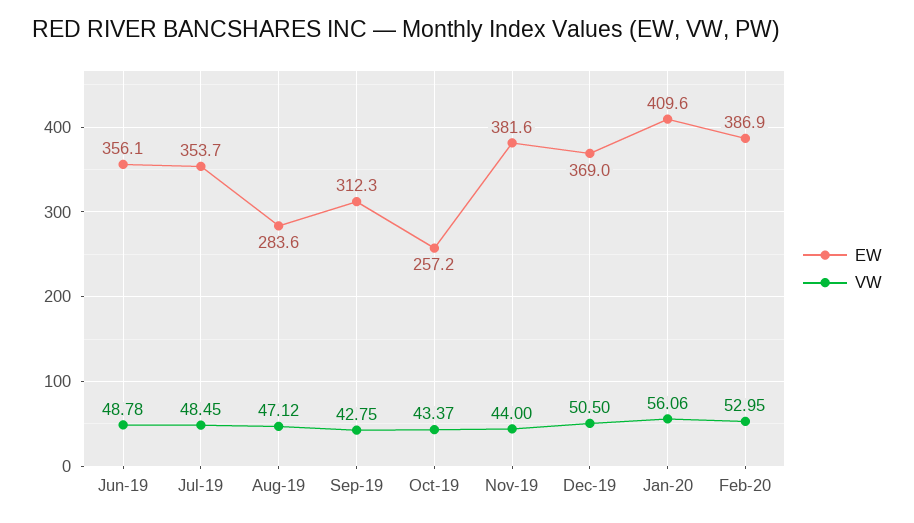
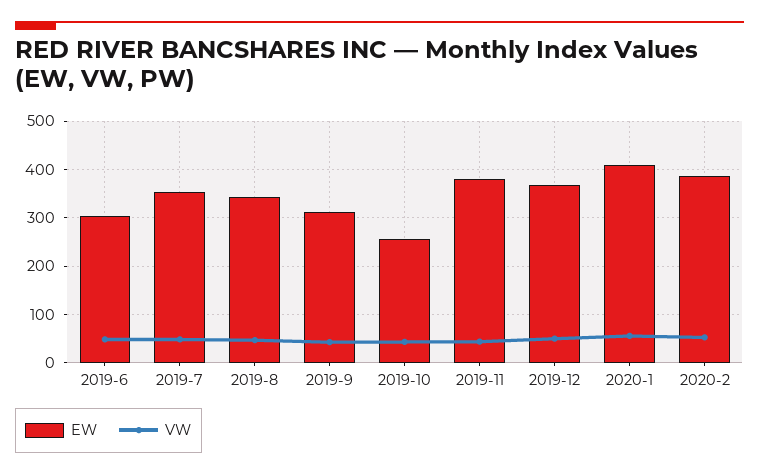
EW, Jun-19: 356.1 -> 300
EW, Aug-19: 283.6 -> 340

